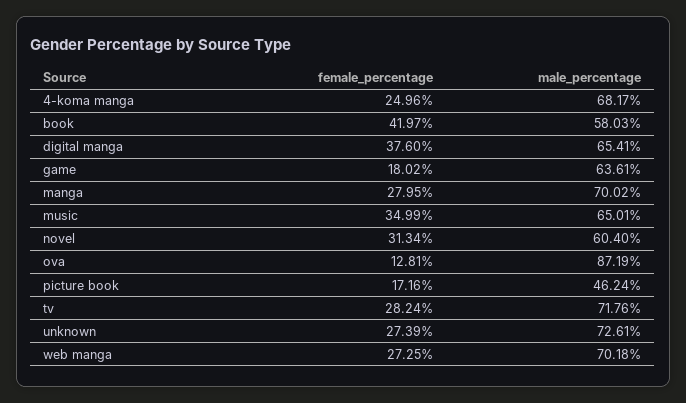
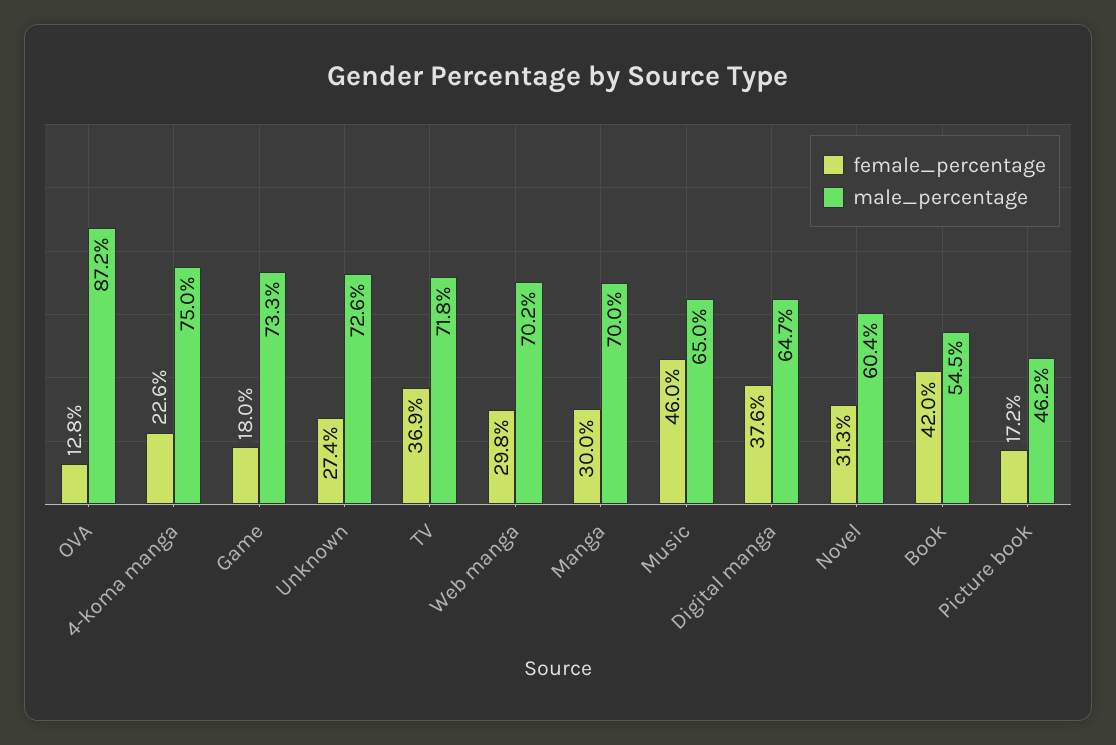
female_percentage, 4-koma manga: 24.96 -> 22.6
male_percentage, 4-koma manga: 68.17 -> 75
male_percentage, book: 58.03 -> 54.5
male_percentage, digital manga: 65.41 -> 64.7
male_percentage, game: 63.61 -> 73.3
female_percentage, manga: 27.95 -> 30
female_percentage, music: 34.99 -> 46
female_percentage, tv: 28.24 -> 36.9
female_percentage, web manga: 27.25 -> 29.8

